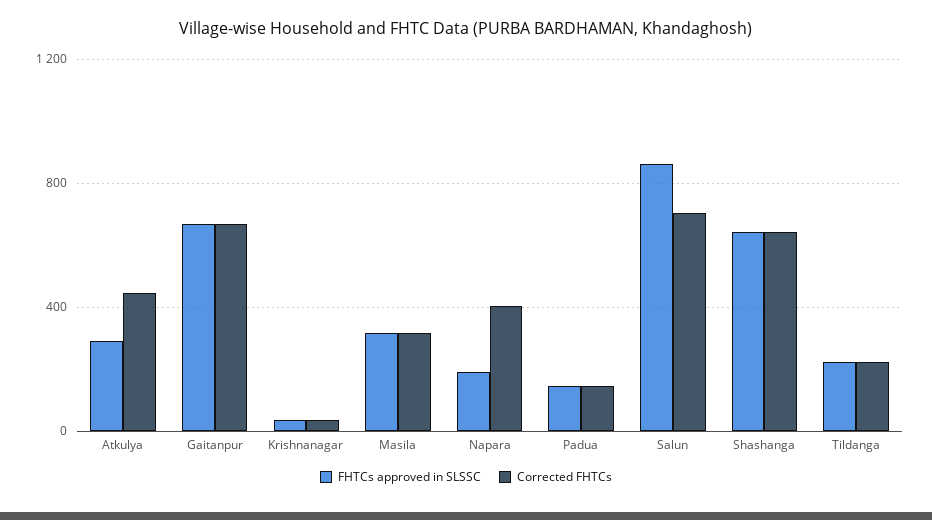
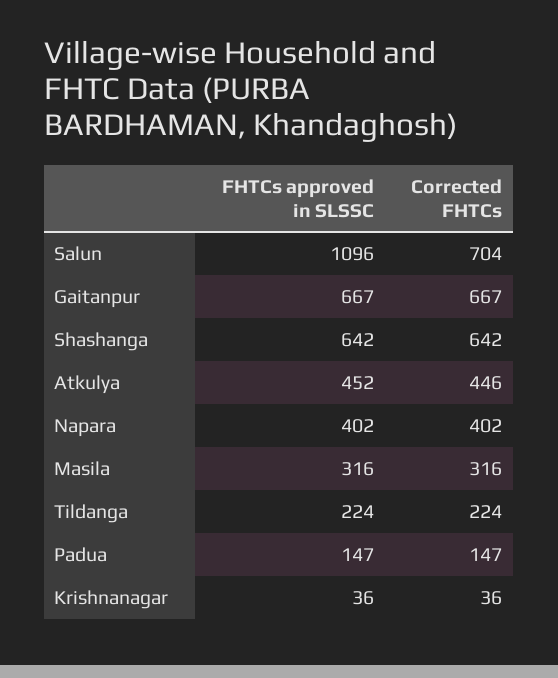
FHTCs approved in SLSSC, Atkulya: 300 -> 452
FHTCs approved in SLSSC, Napara: 200 -> 402
FHTCs approved in SLSSC, Salun: 850 -> 1096

